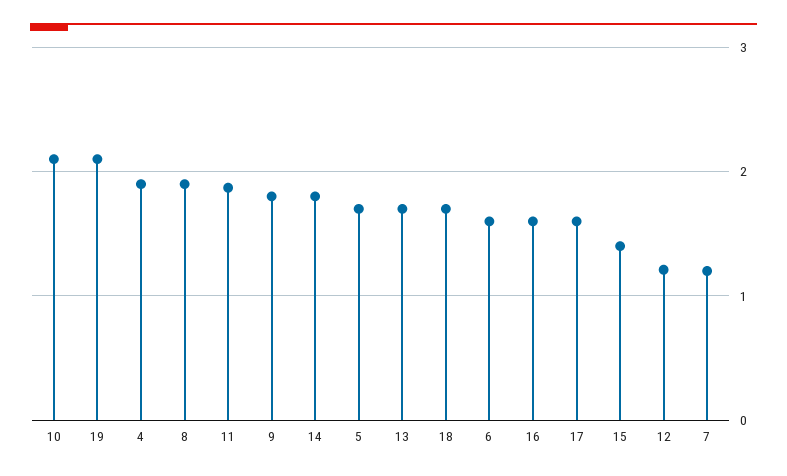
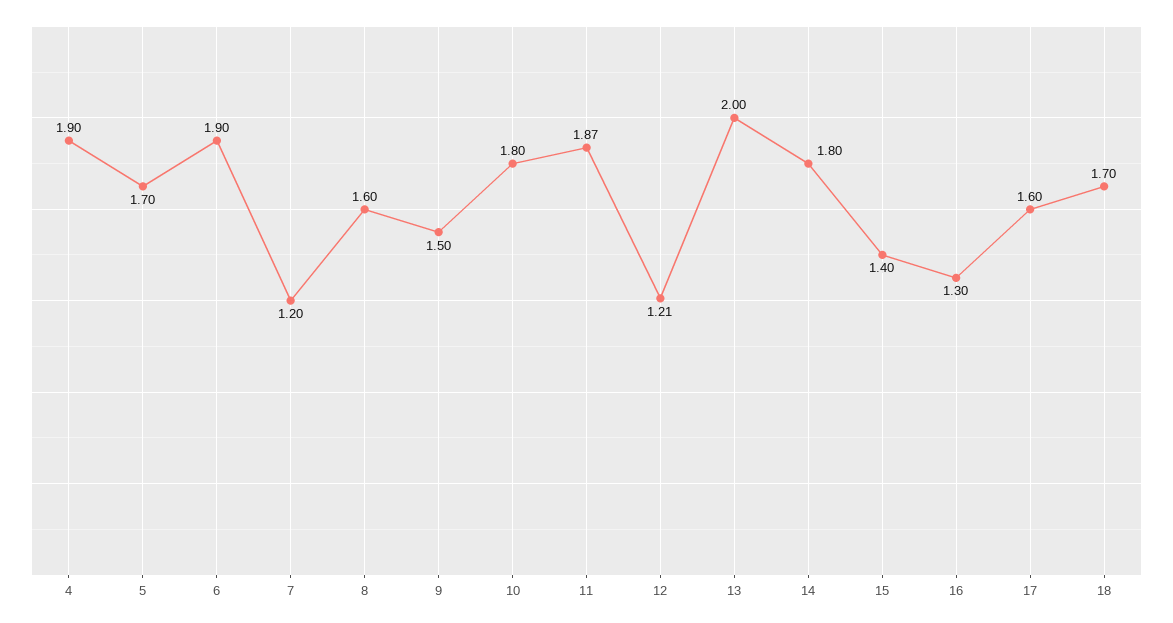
10: 2.1 -> 1.8
19: 2.1 -> none
8: 1.9 -> 1.6
9: 1.8 -> 1.5
13: 1.7 -> 2
6: 1.6 -> 1.9
16: 1.6 -> 1.3

